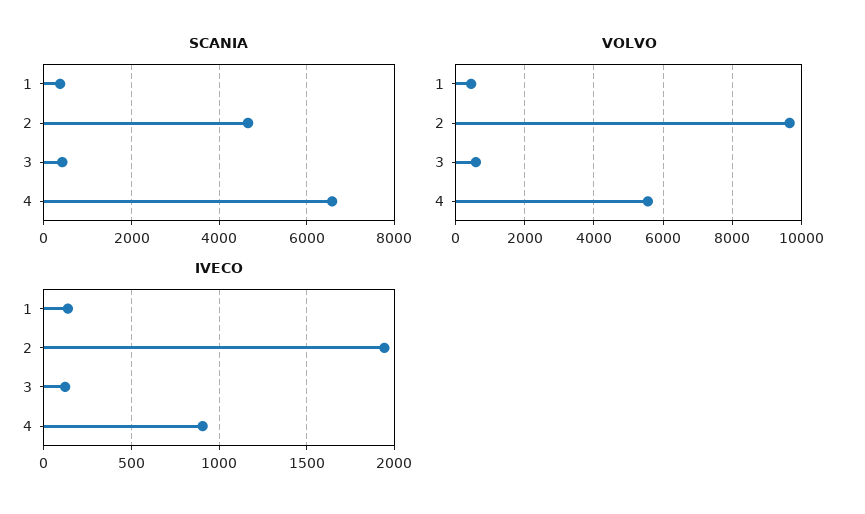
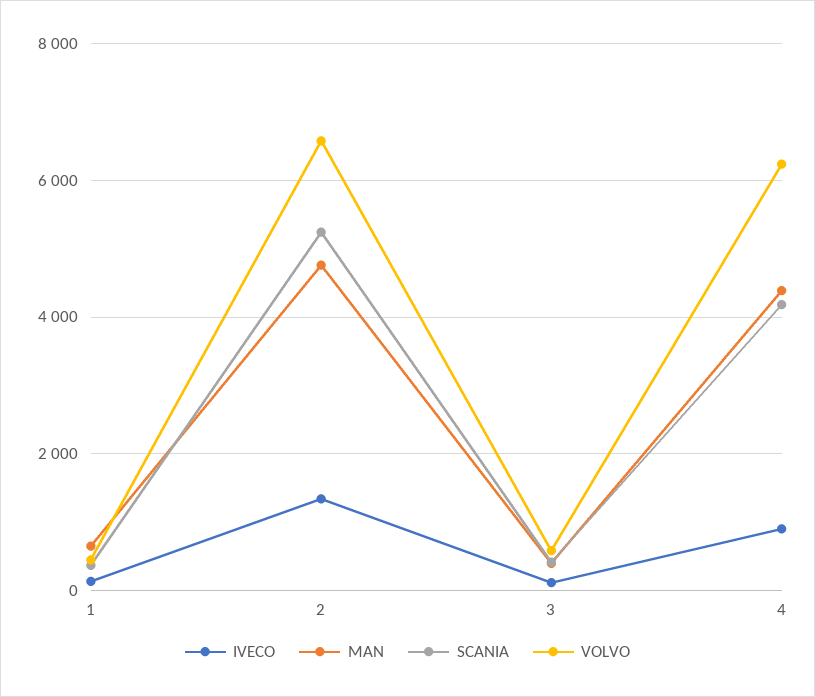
SCANIA, 2: 4600 -> 5200
SCANIA, 4: 6600 -> 4200
VOLVO, 2: 9600 -> 6600
VOLVO, 4: 5600 -> 6200
IVECO, 2: 1950 -> 1400
MAN, 1: none -> 600
MAN, 2: none -> 4800
MAN, 3: none -> 400
MAN, 4: none -> 4400

